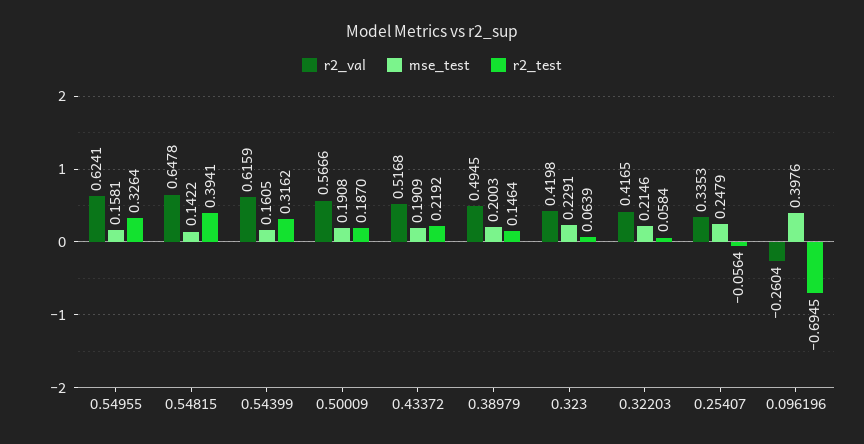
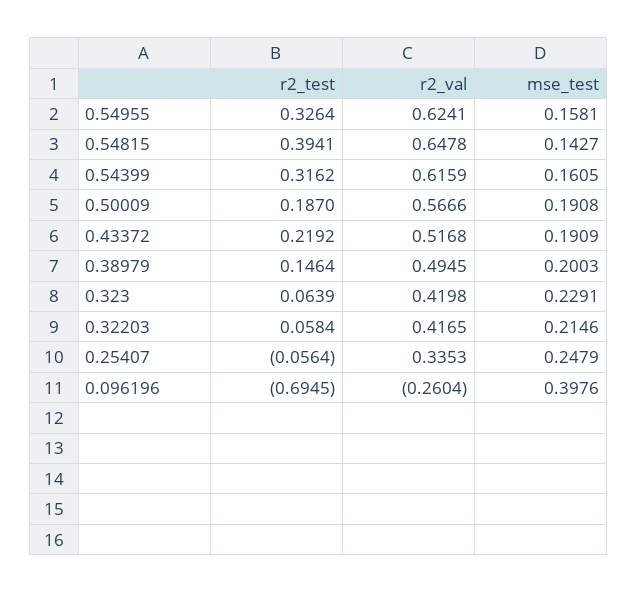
mse_test, 0.54815: 0.1422 -> 0.1427

